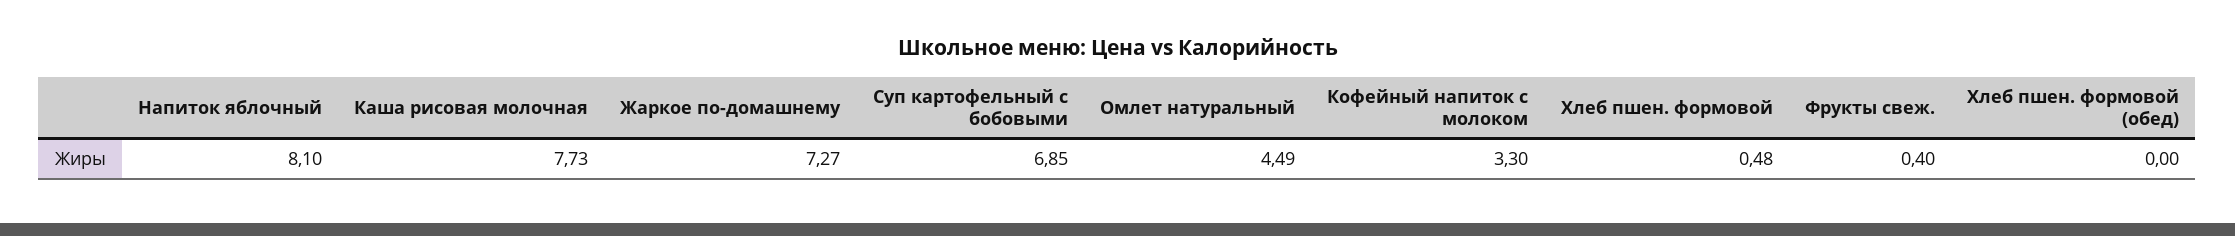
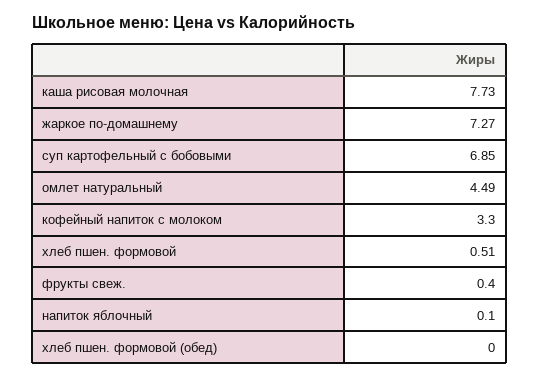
Напиток яблочный: 8.1 -> 0.1
Хлеб пшен. формовой: 0.48 -> 0.51

